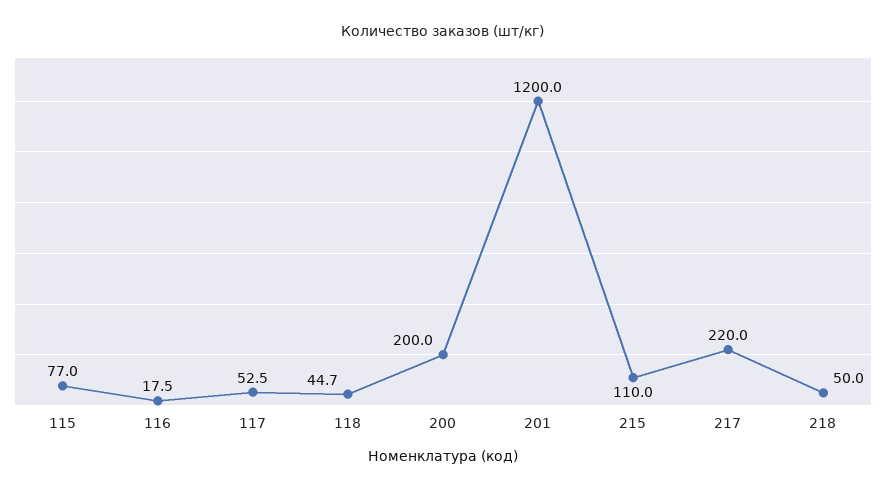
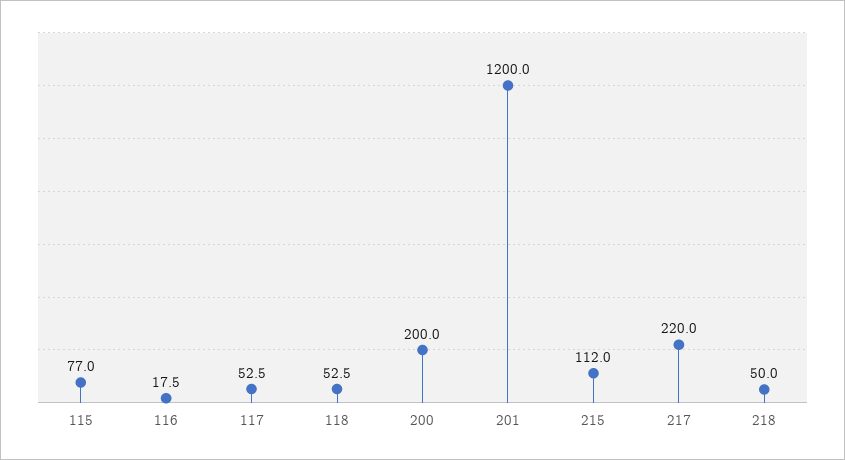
118: 44.7 -> 52.5
215: 110 -> 112

